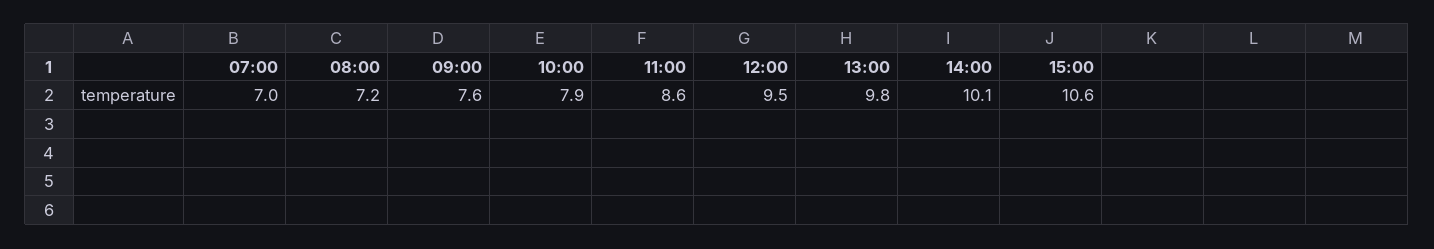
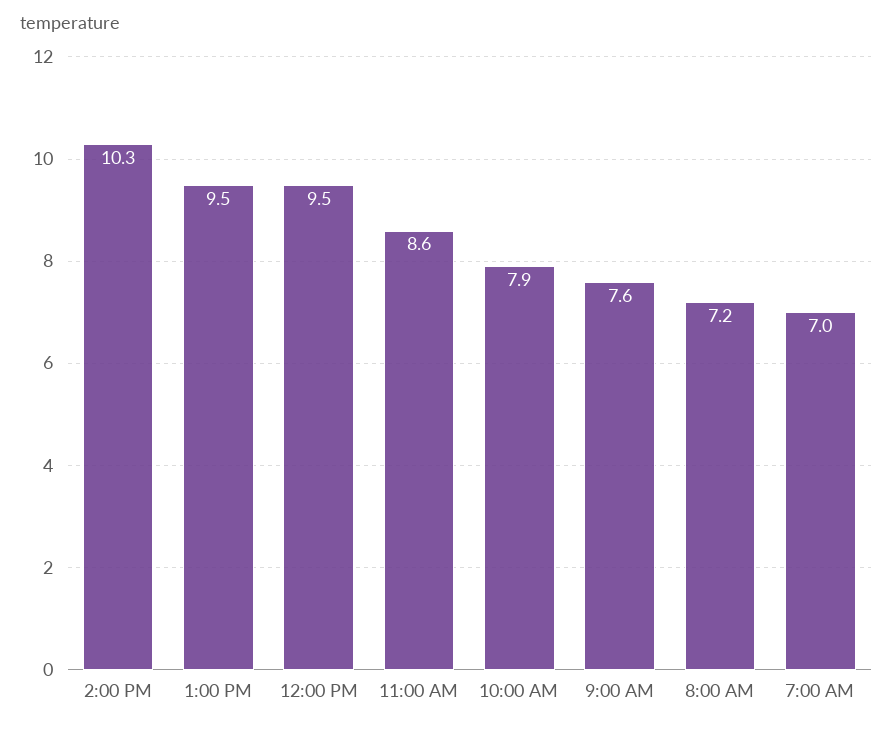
13:00: 9.8 -> 9.5
14:00: 10.1 -> 10.3
15:00: 10.6 -> none

